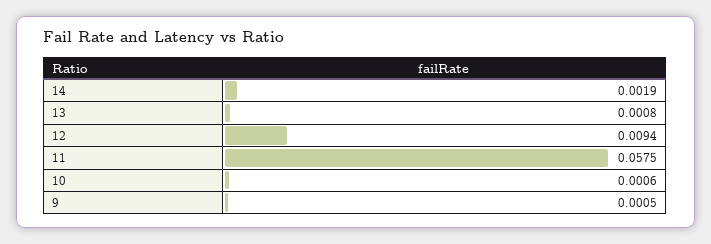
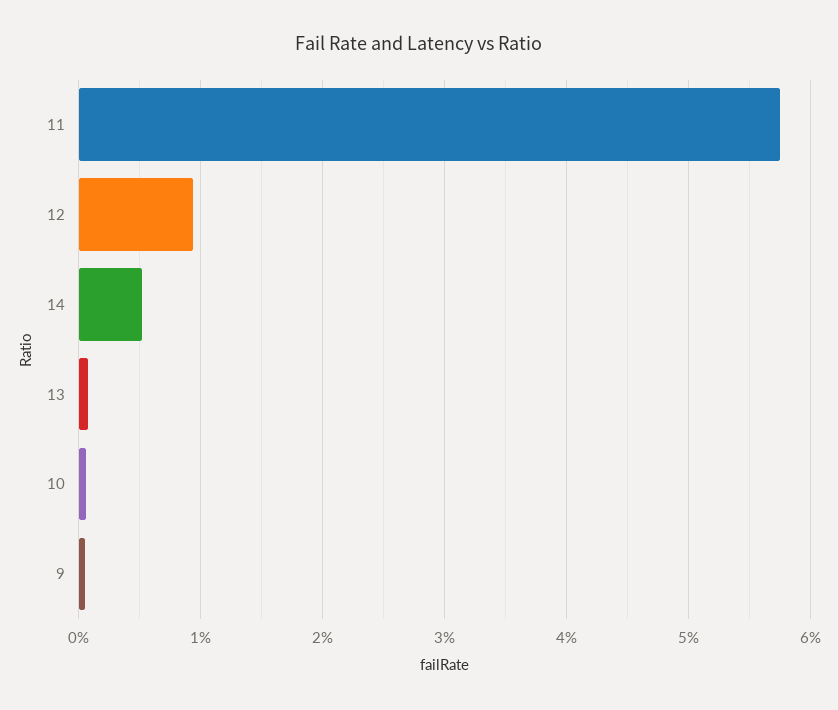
14: 0.0019 -> 0.005

